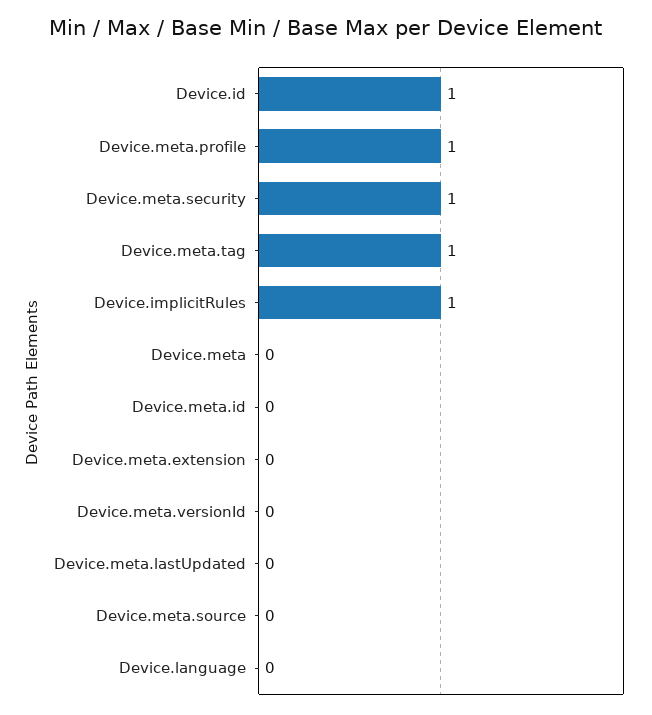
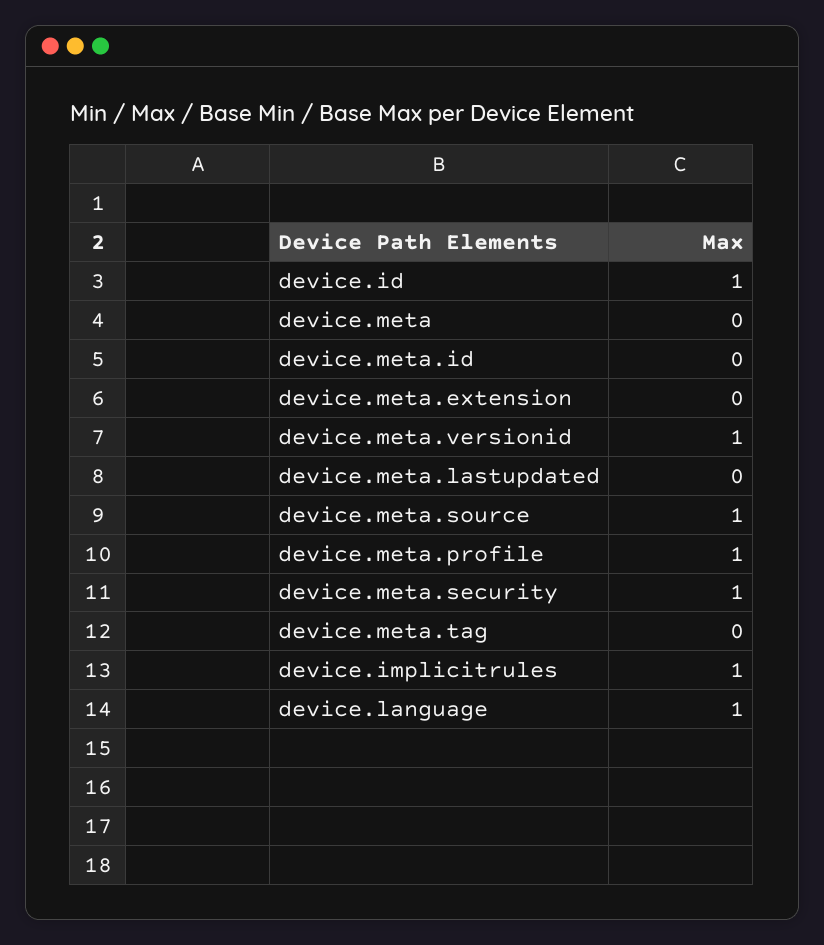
Device.meta.tag: 1 -> 0
Device.meta.versionId: 0 -> 1
Device.meta.source: 0 -> 1
Device.language: 0 -> 1

